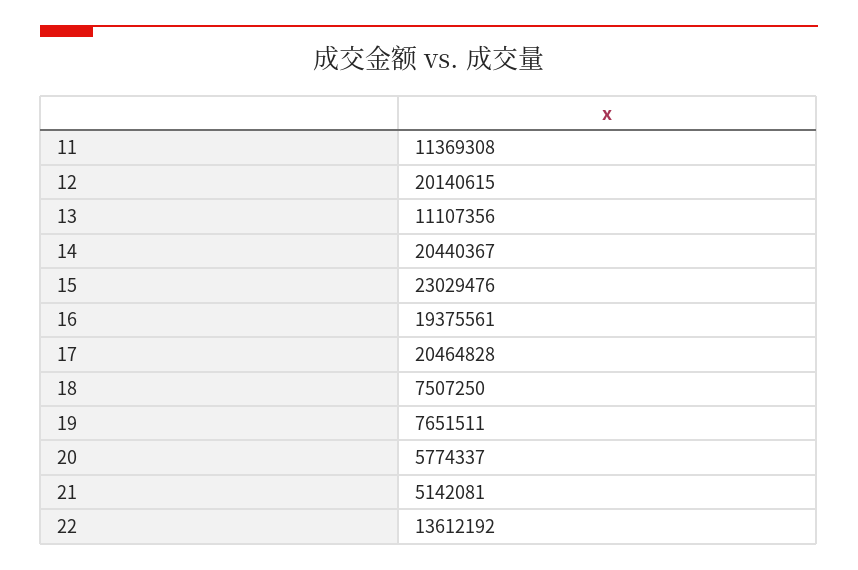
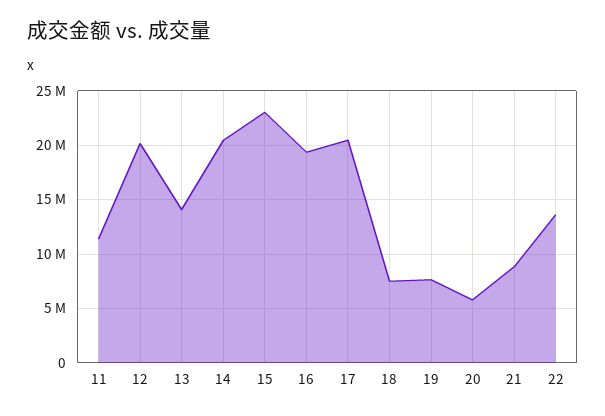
13: 11107356 -> 14000000
21: 5142081 -> 9000000

